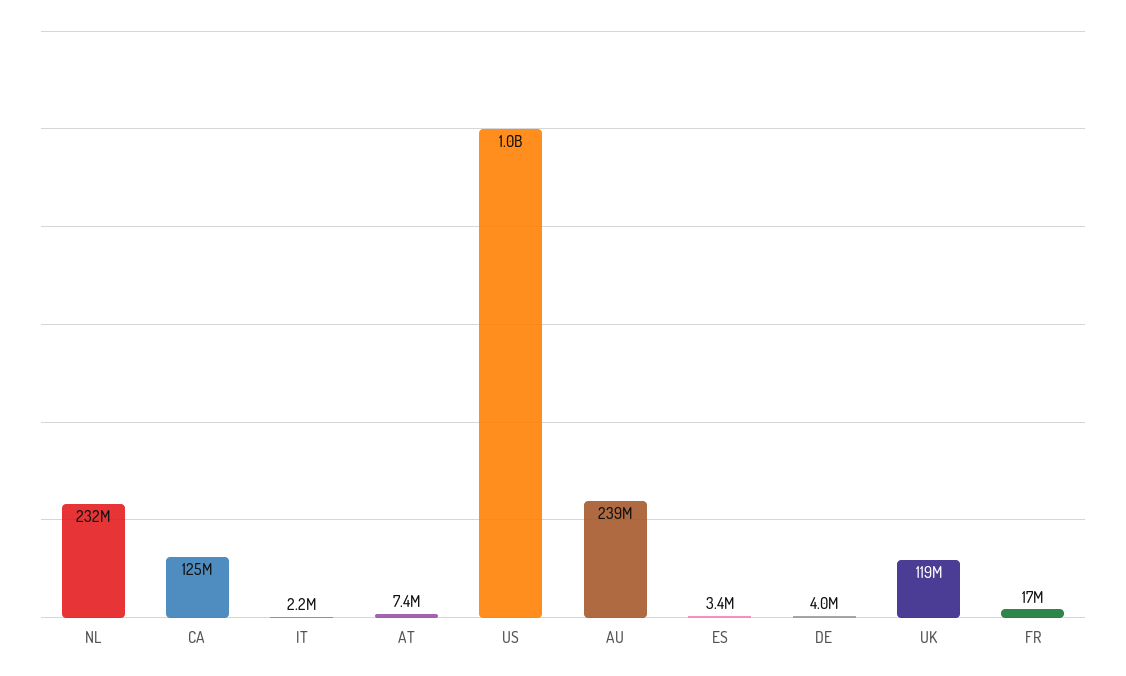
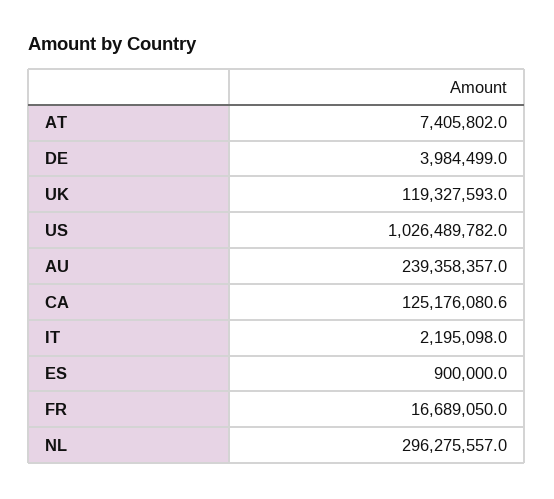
NL: 232000000 -> 296275557
ES: 3400000 -> 900000

